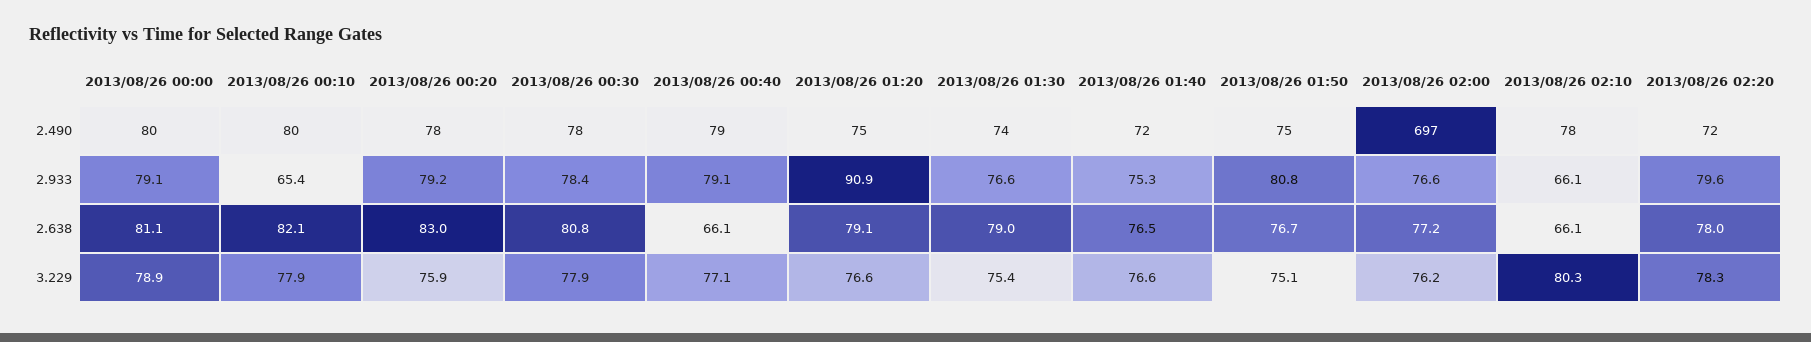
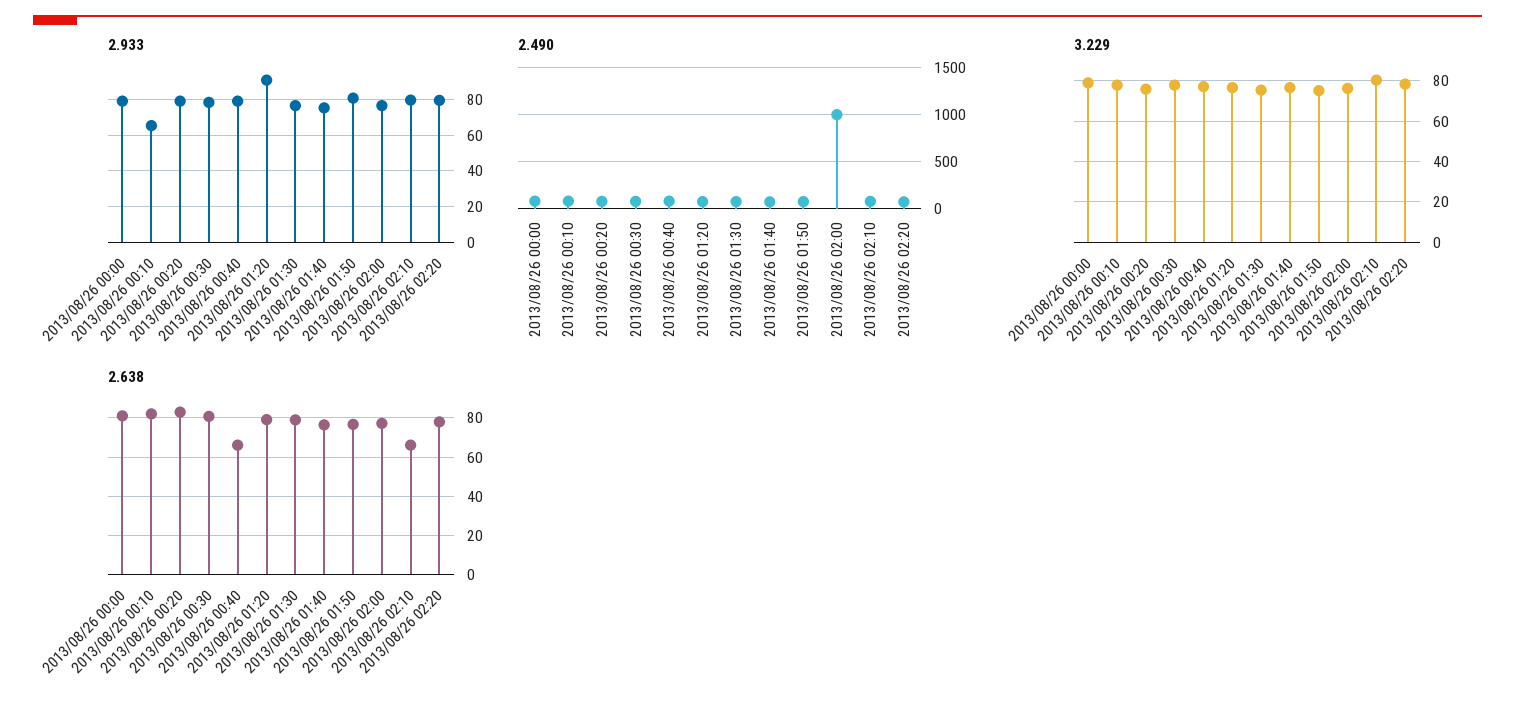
2.490, 2013/08/26 02:00: 697 -> 1000
2.933, 2013/08/26 02:10: 66.1 -> 80

